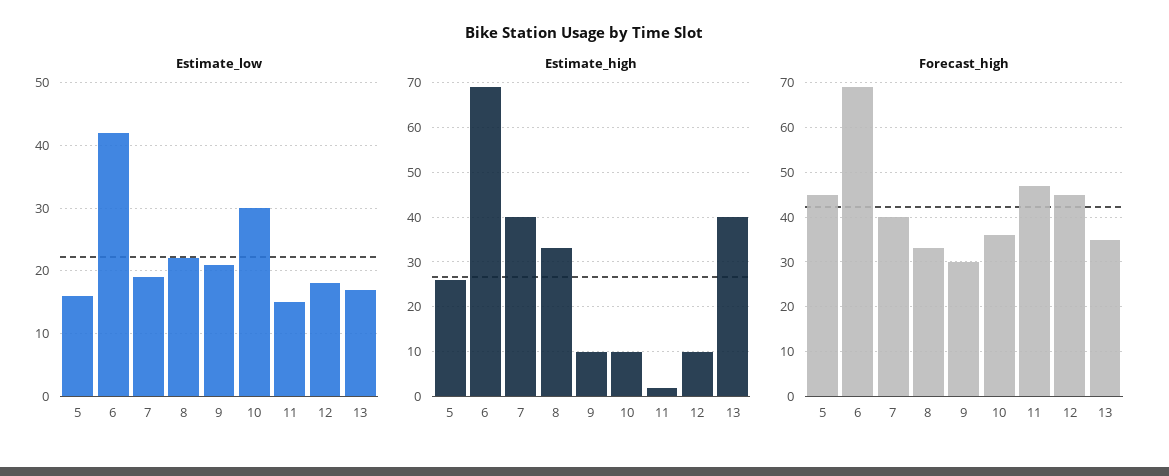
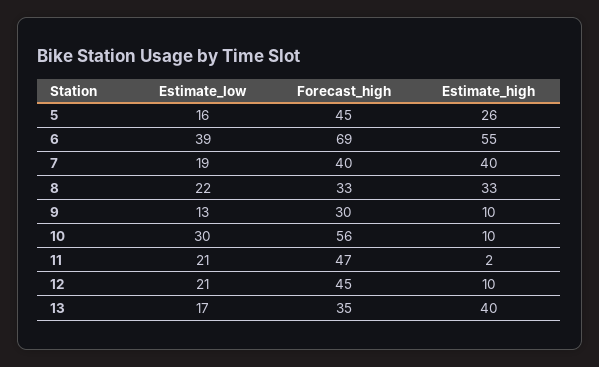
Estimate_low, 6: 42 -> 39
Estimate_low, 9: 21 -> 13
Estimate_low, 11: 15 -> 21
Estimate_low, 12: 18 -> 21
Estimate_high, 6: 70 -> 55
Forecast_high, 10: 35 -> 56

